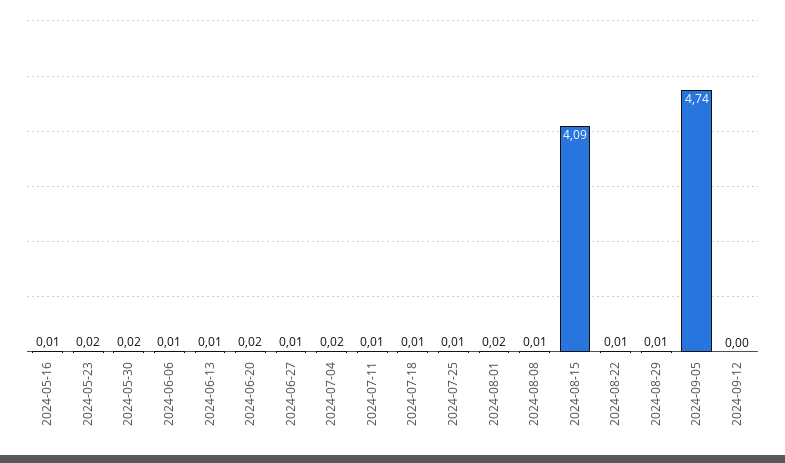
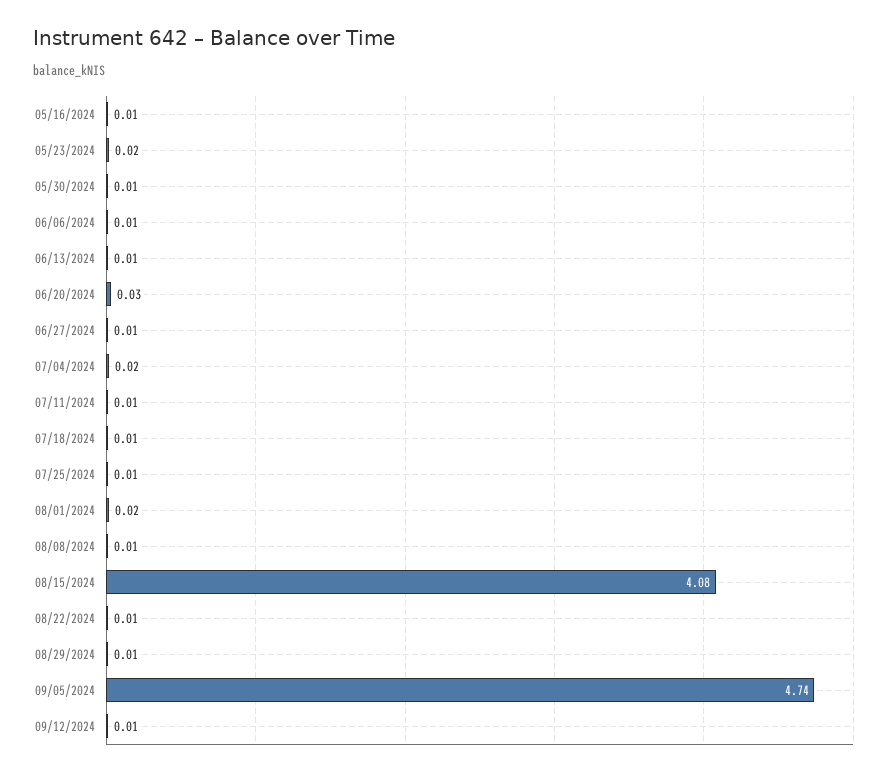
2024-05-30: 0.02 -> 0.01
2024-06-20: 0.02 -> 0.03
2024-08-15: 4.09 -> 4.08
2024-09-12: 0 -> 0.01

